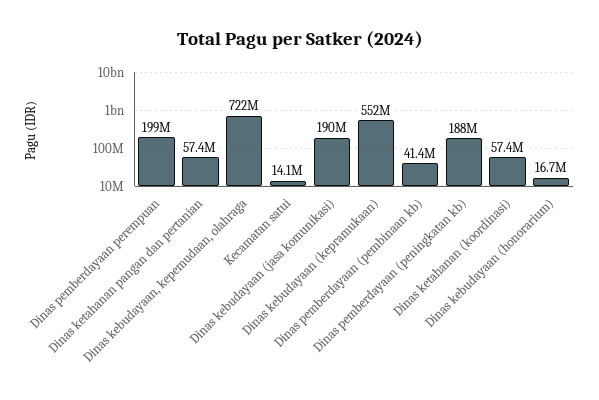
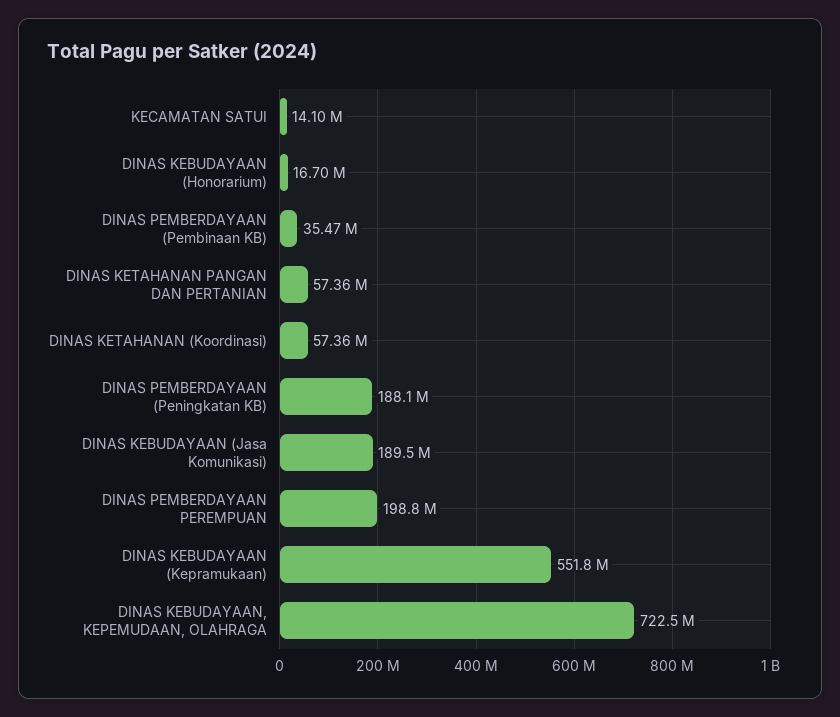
Dinas pemberdayaan (pembinaan kb): 41400000 -> 35470000

